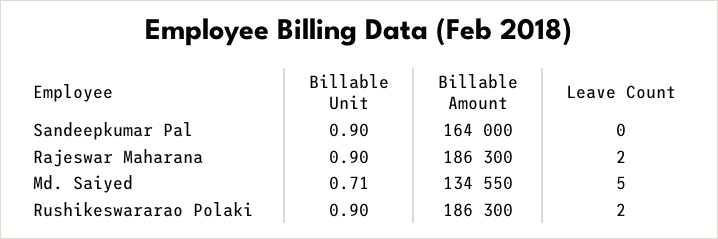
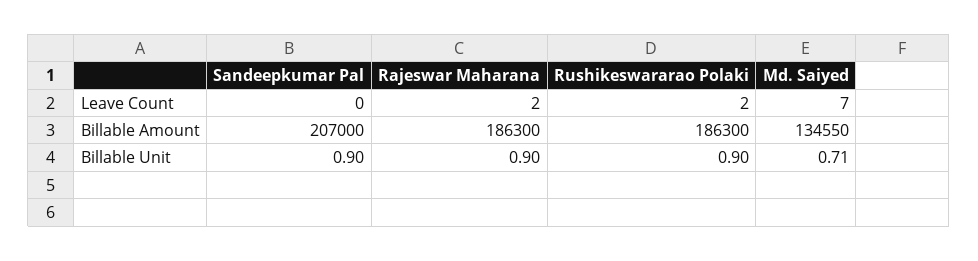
Billable Amount, Sandeepkumar Pal: 164000 -> 207000
Leave Count, Md. Saiyed: 5 -> 7

